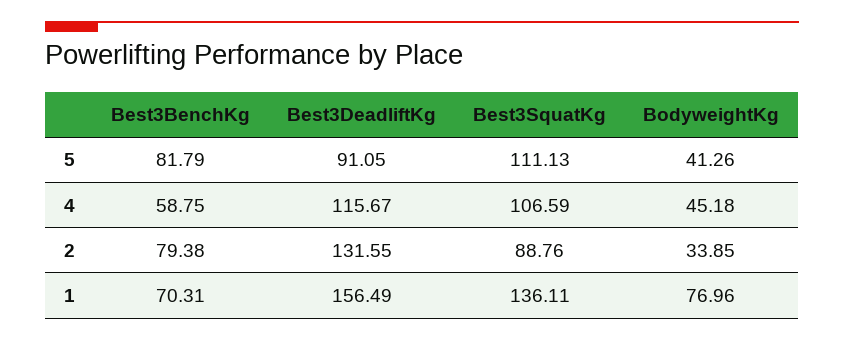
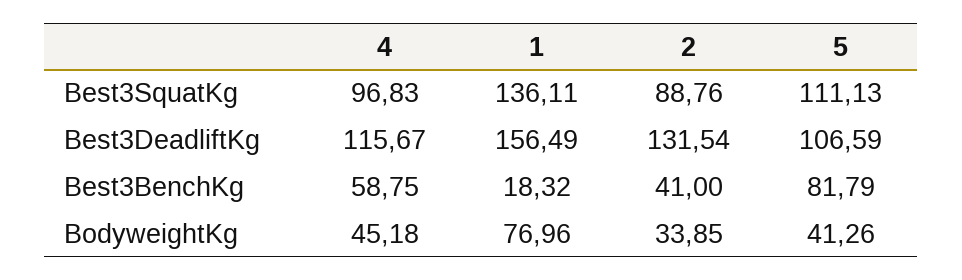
Best3DeadliftKg, 5: 91.05 -> 106.59
Best3SquatKg, 4: 106.59 -> 96.83
Best3BenchKg, 2: 79.38 -> 41
Best3DeadliftKg, 2: 131.55 -> 131.54
Best3BenchKg, 1: 70.31 -> 18.32

